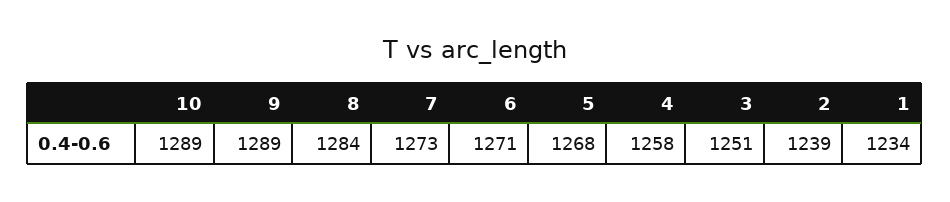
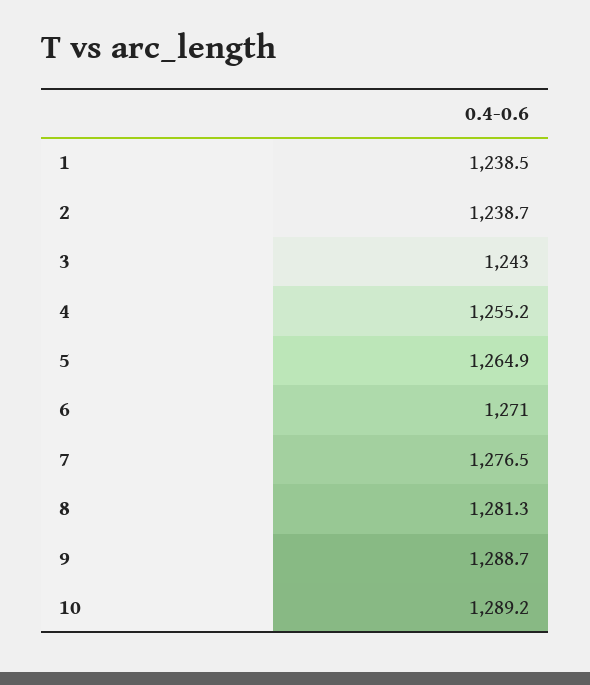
8: 1284 -> 1281.3
7: 1273 -> 1276.5
5: 1268 -> 1264.9
4: 1258 -> 1255.2
3: 1251 -> 1243
1: 1234 -> 1238.5

